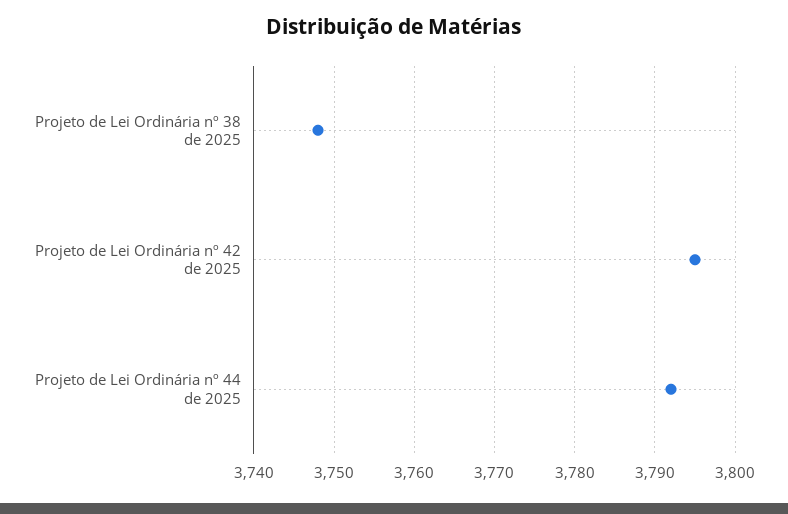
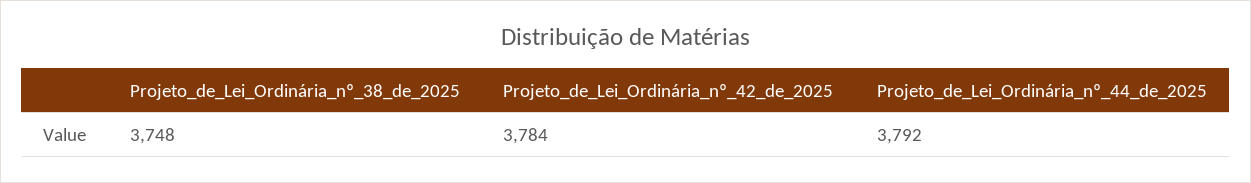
Projeto de Lei Ordinária nº 42 de 2025: 3795 -> 3784

